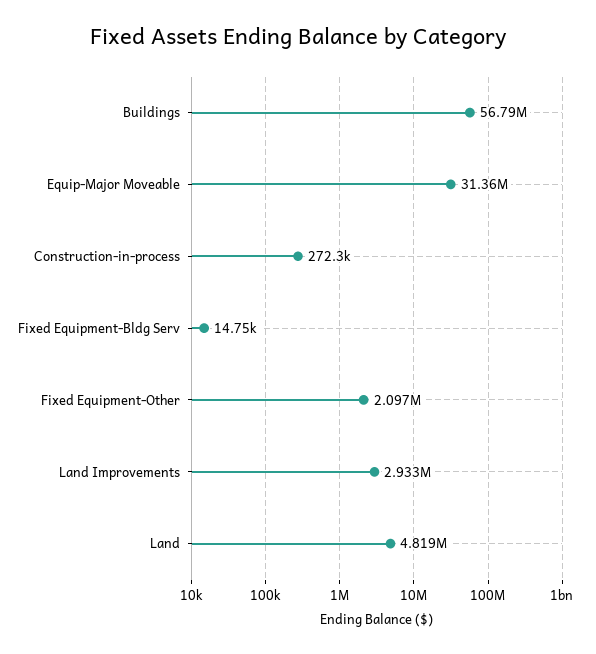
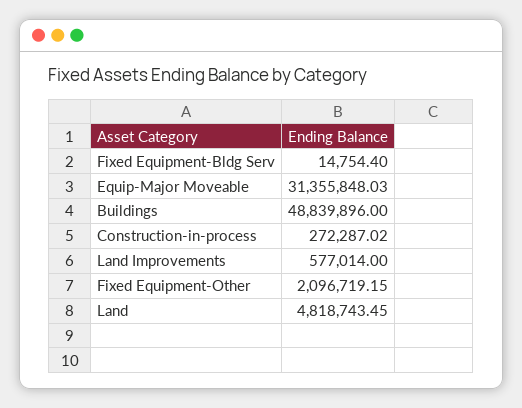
Buildings: 56790000 -> 48839896
Land Improvements: 2933000 -> 577014

